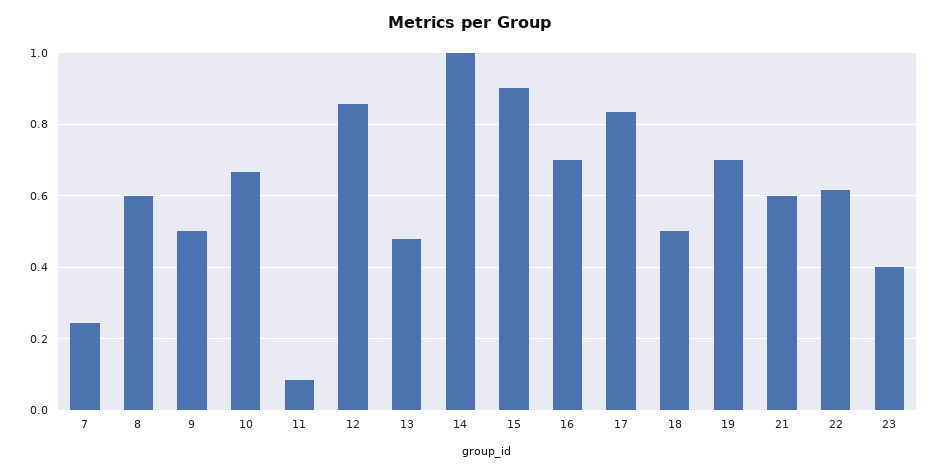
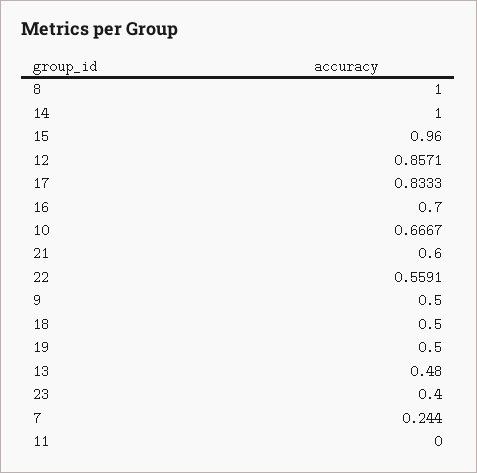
8: 0.6 -> 1
11: 0.08 -> 0
15: 0.9 -> 0.96
19: 0.7 -> 0.5
22: 0.62 -> 0.5591

